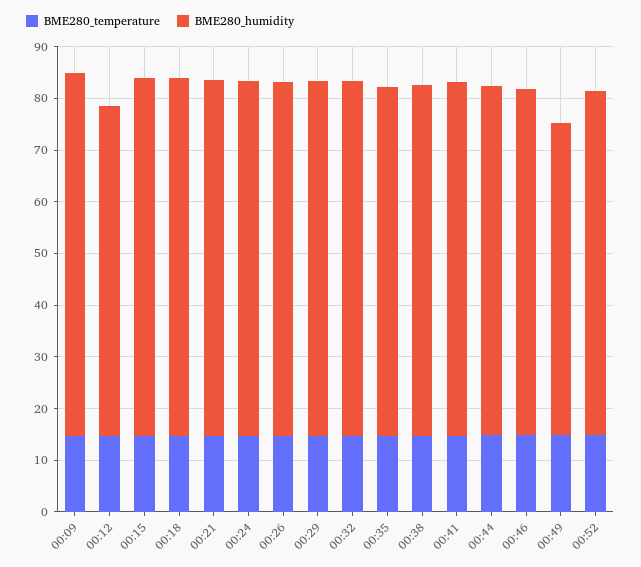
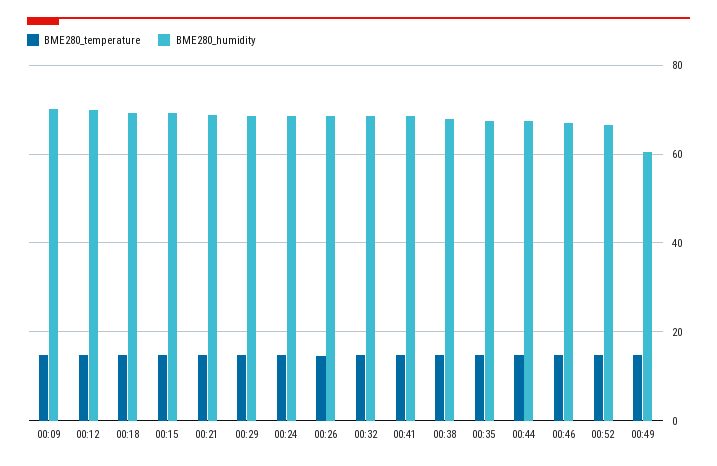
BME280_humidity, 00:12: 64 -> 70

